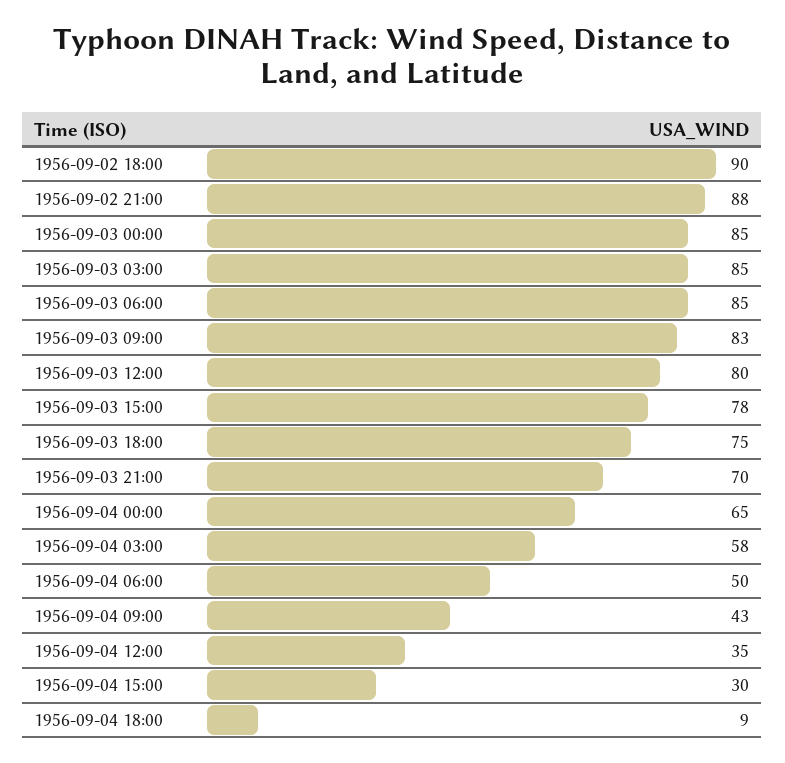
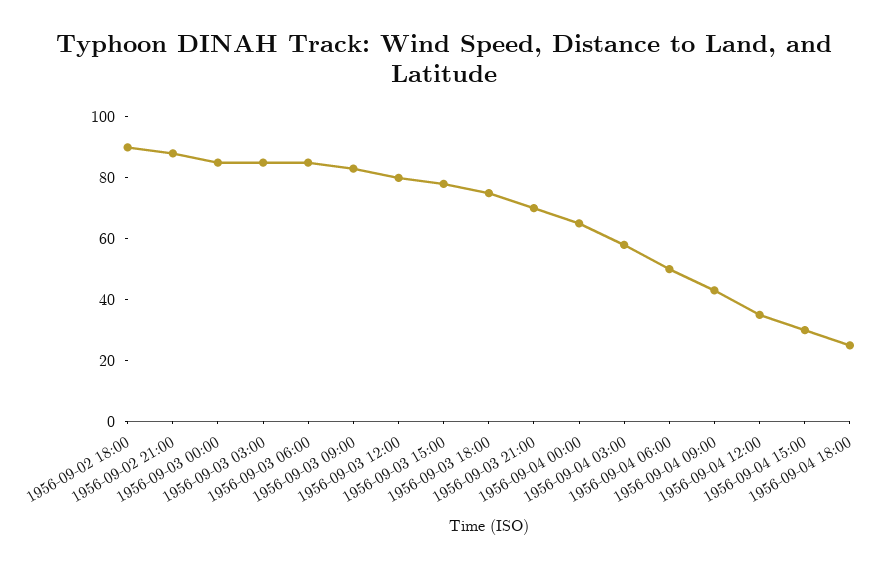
1956-09-04 18:00: 9 -> 25

